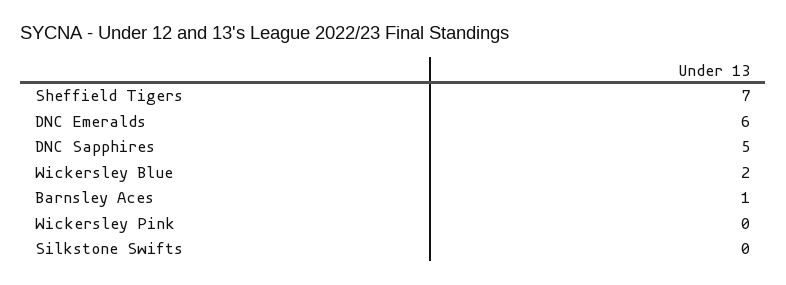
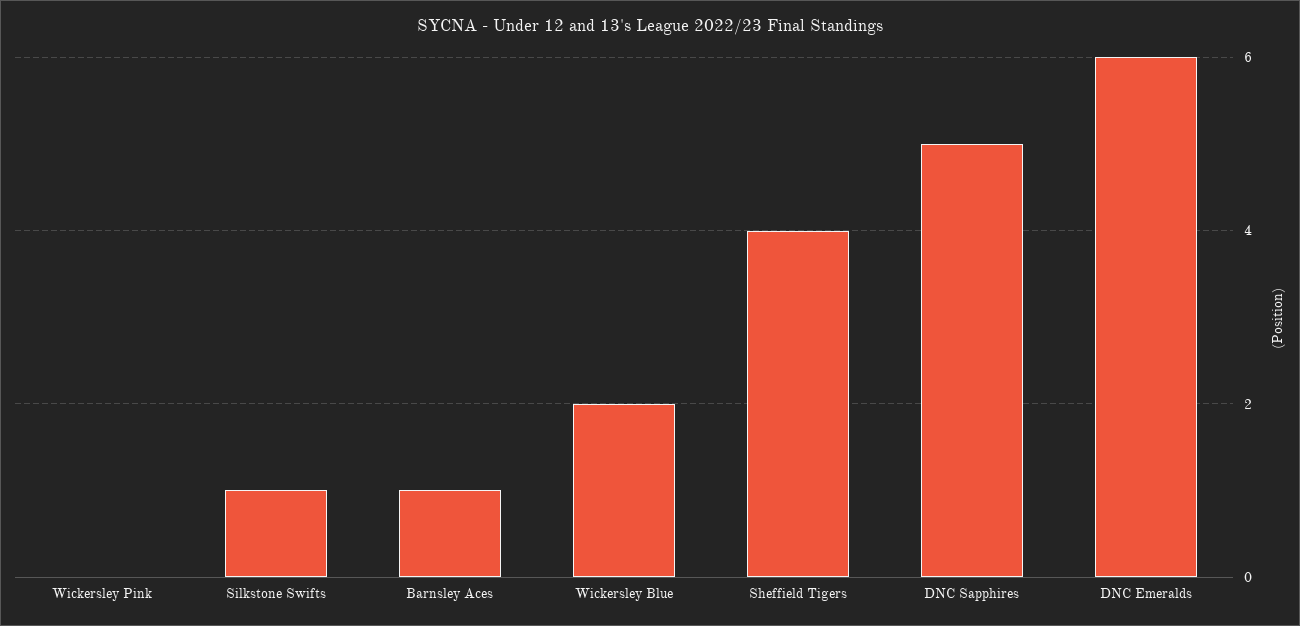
Sheffield Tigers: 7 -> 4
Silkstone Swifts: 0 -> 1

